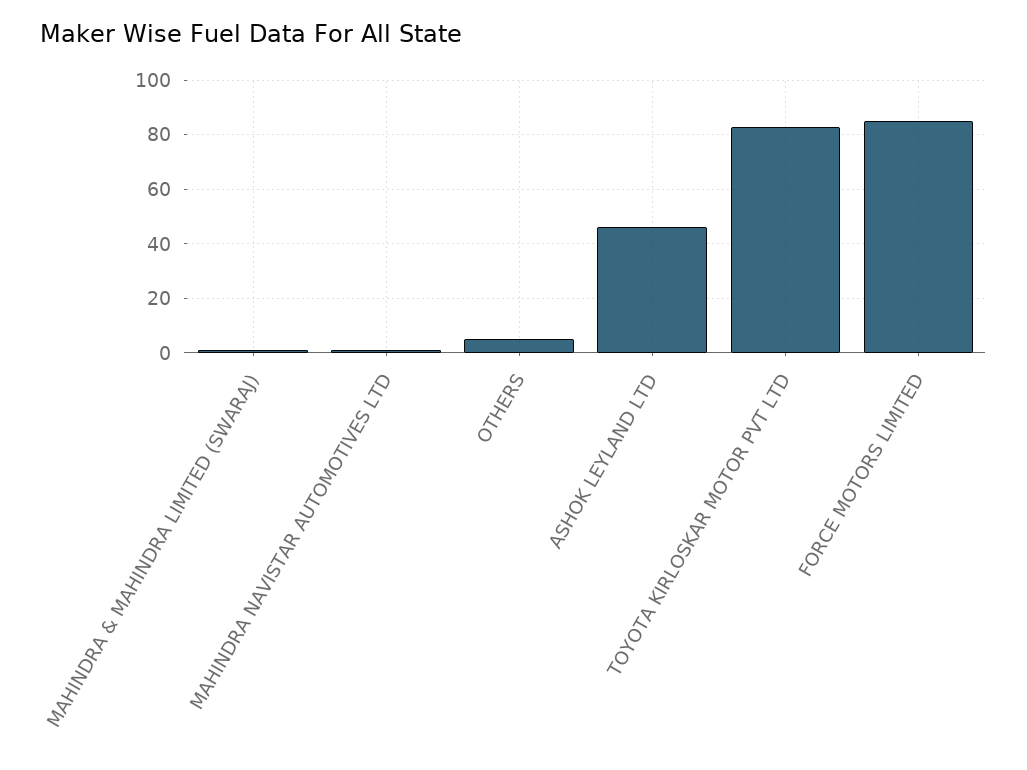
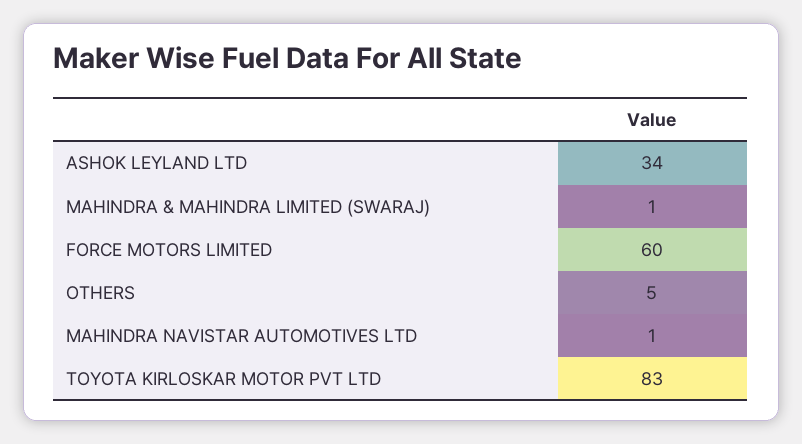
ASHOK LEYLAND LTD: 45 -> 34
FORCE MOTORS LIMITED: 85 -> 60

